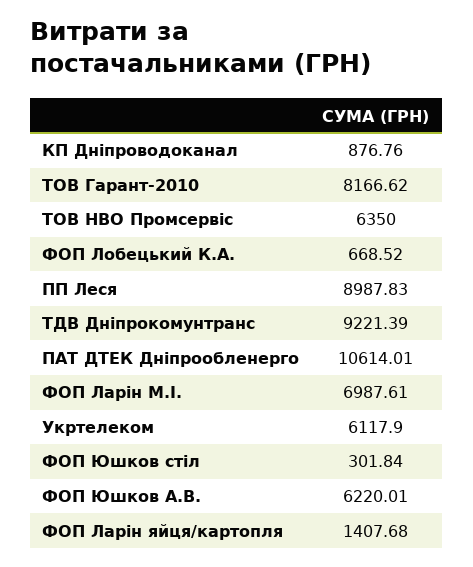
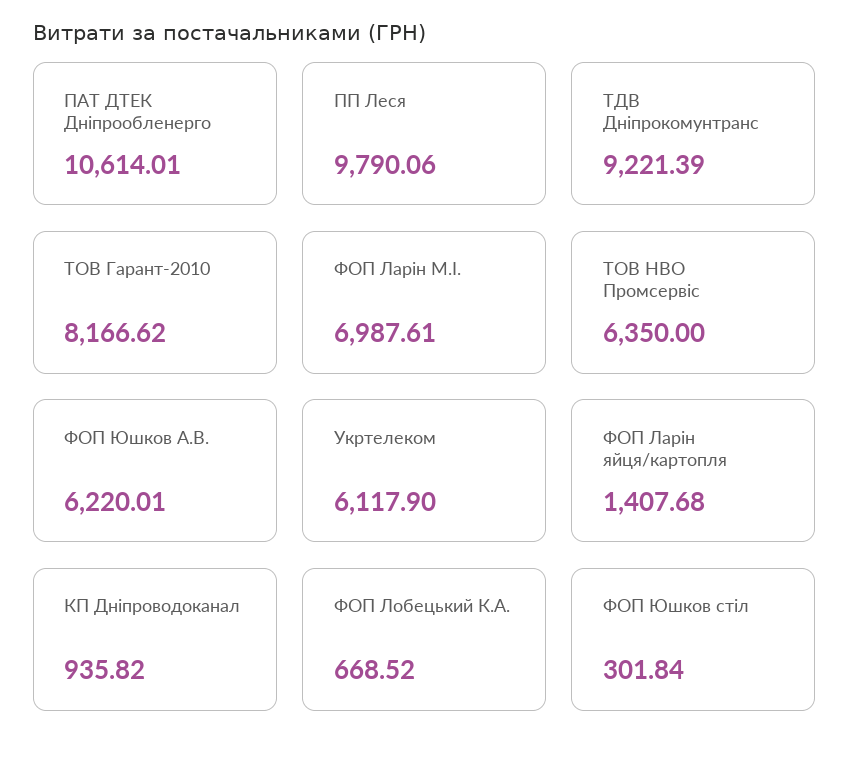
КП Дніпроводоканал: 876.76 -> 935.82
ПП Леся: 8987.83 -> 9790.06

